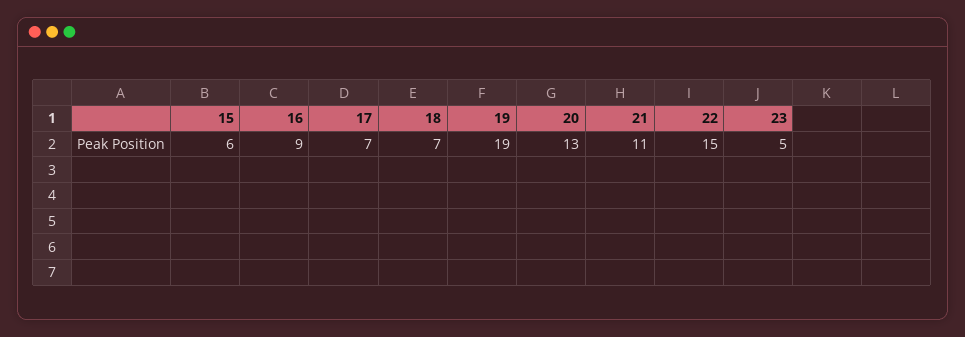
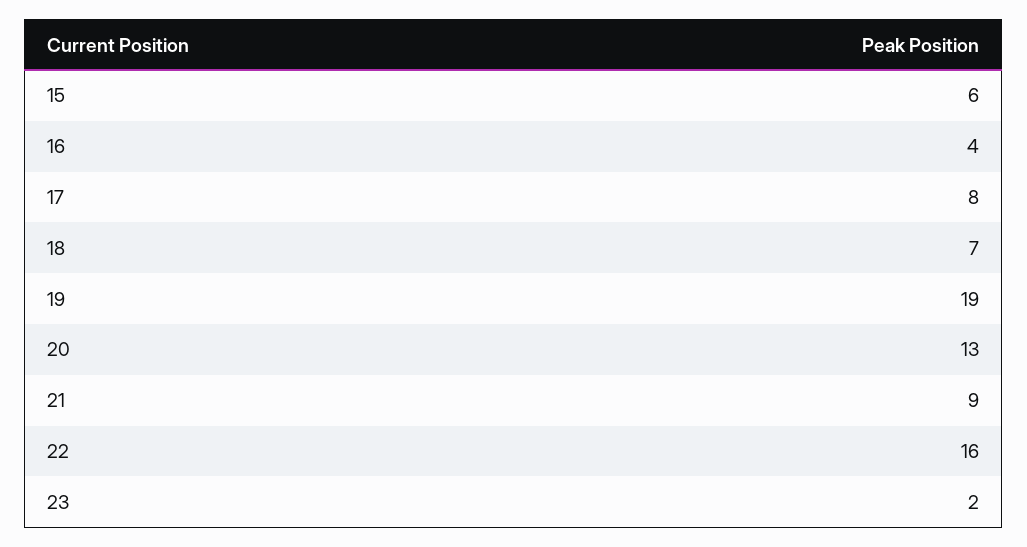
16: 9 -> 4
17: 7 -> 8
21: 11 -> 9
22: 15 -> 16
23: 5 -> 2

